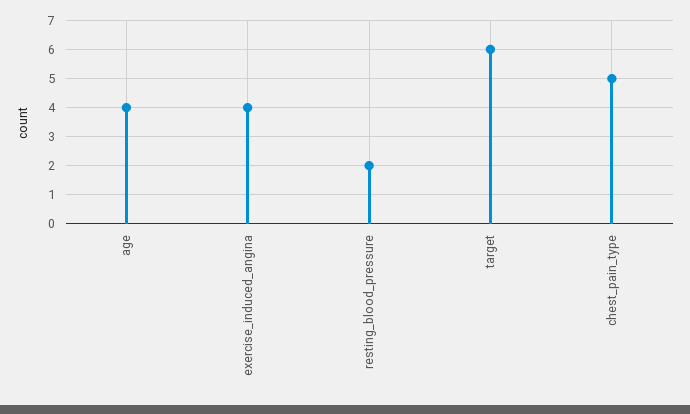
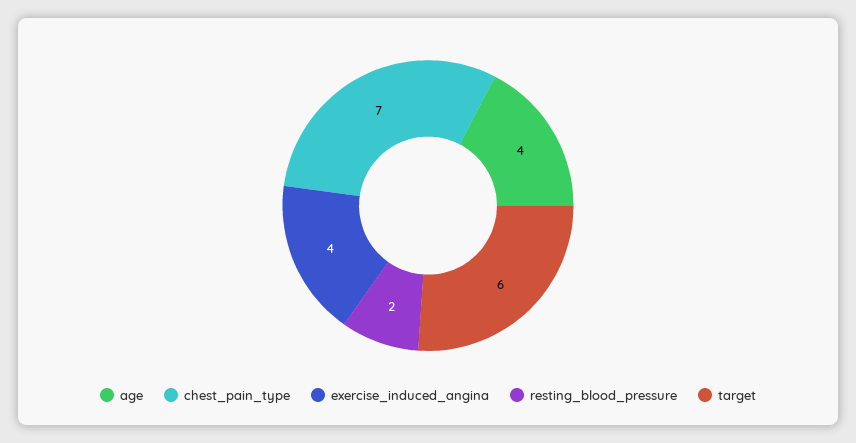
chest_pain_type: 5 -> 7

